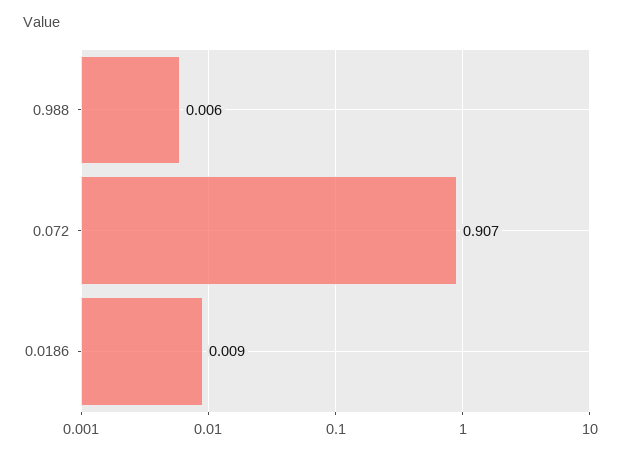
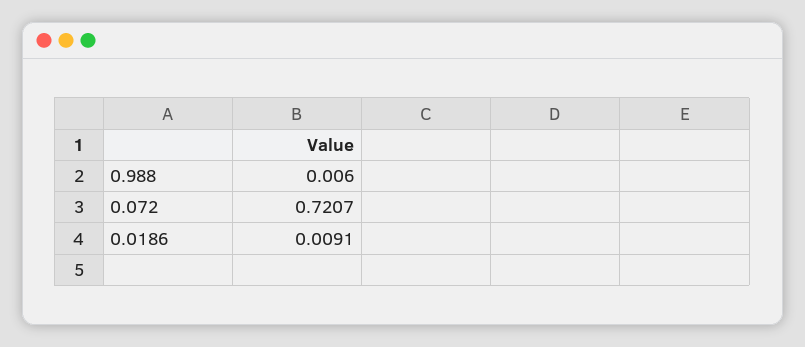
0.072: 0.907 -> 0.7207

